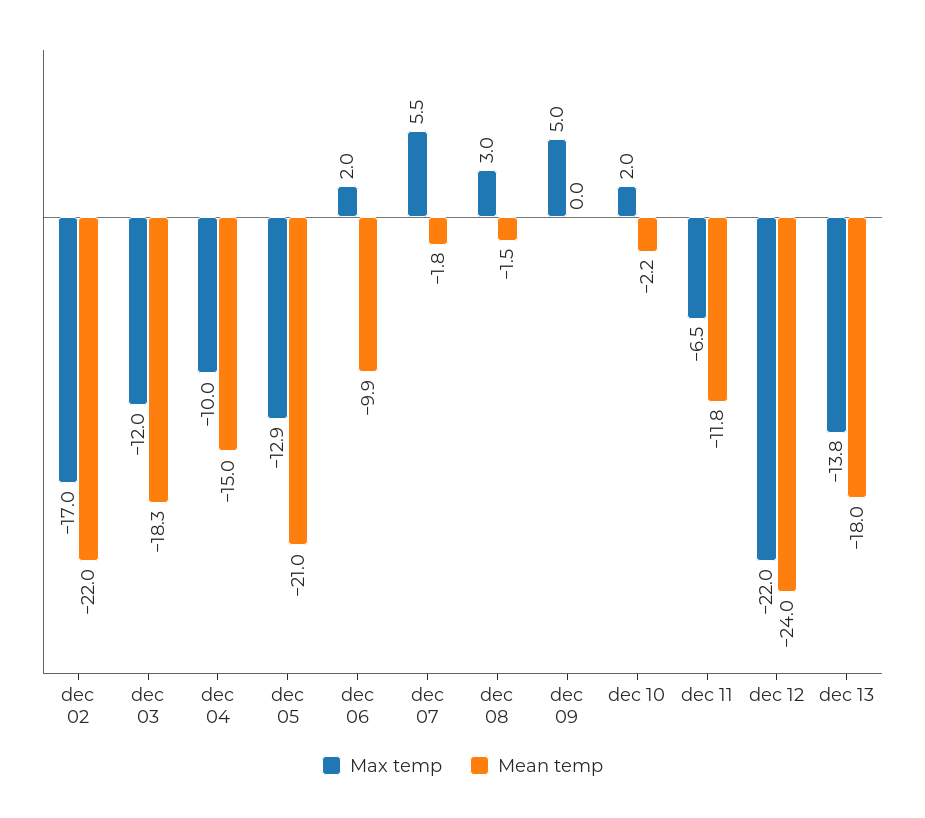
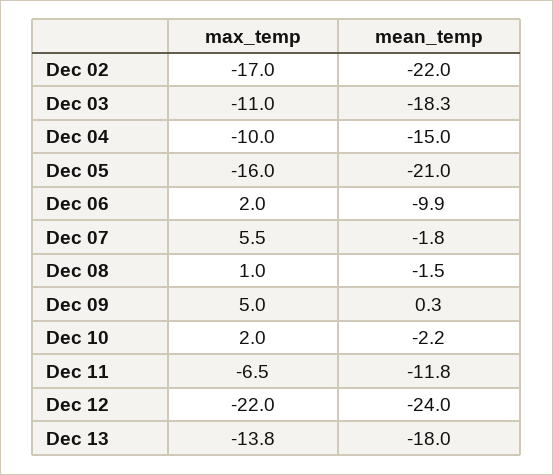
Max temp, dec 03: -12 -> -11
Max temp, dec 05: -12.9 -> -16
Max temp, dec 08: 3 -> 1
Mean temp, dec 09: 0 -> 0.3

